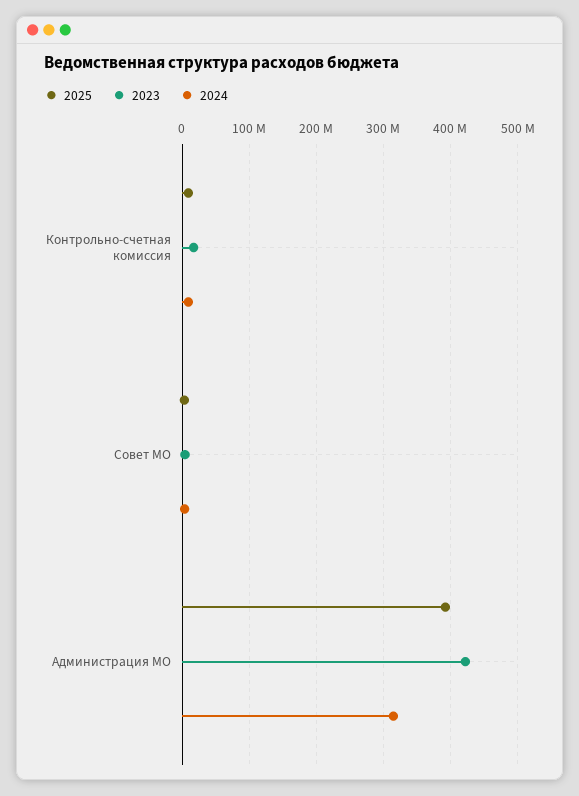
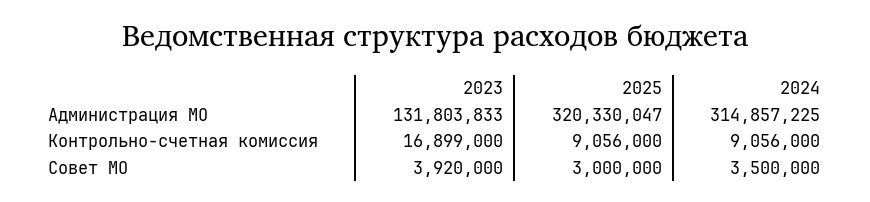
2025, Администрация МО: 390000000 -> 320330047
2023, Администрация МО: 420000000 -> 131803833

